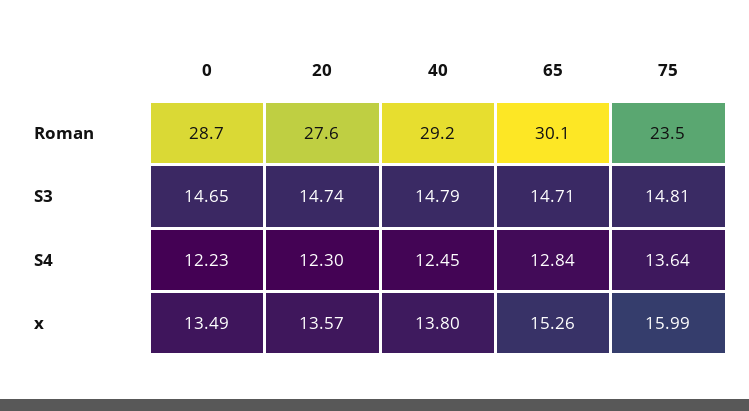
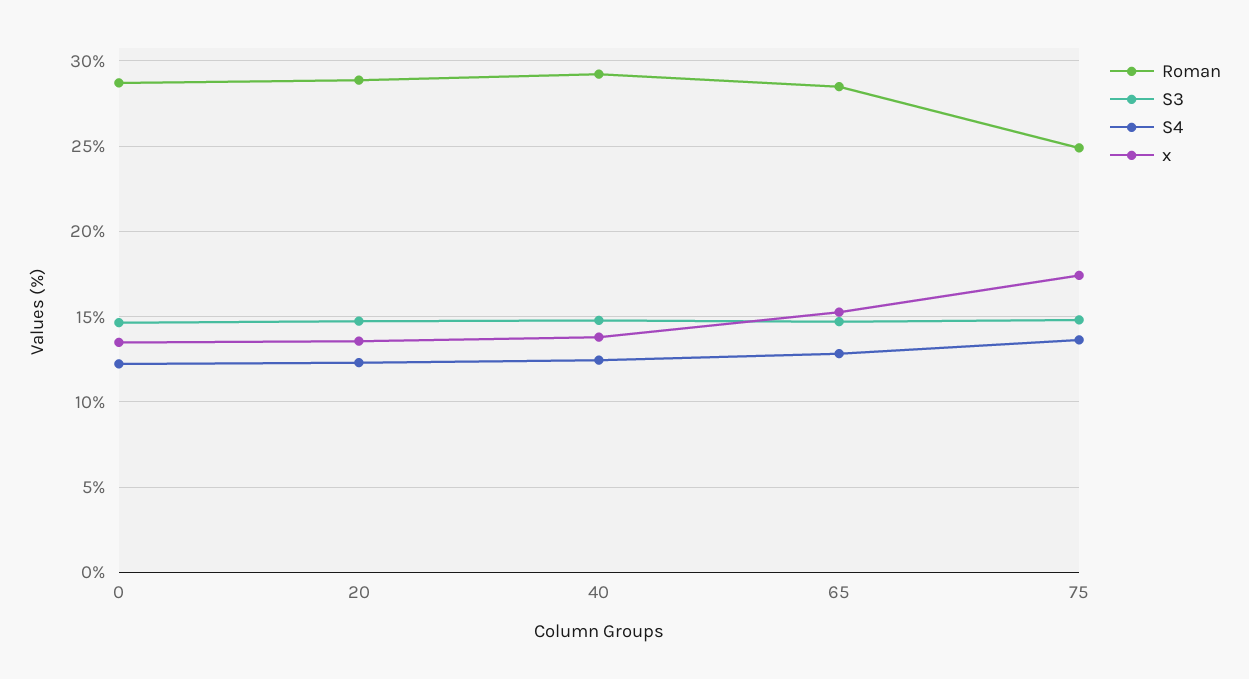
Roman, 20: 27.6 -> 29
Roman, 65: 30.1 -> 28.5
Roman, 75: 23.5 -> 25
x, 75: 15.99 -> 17.5

